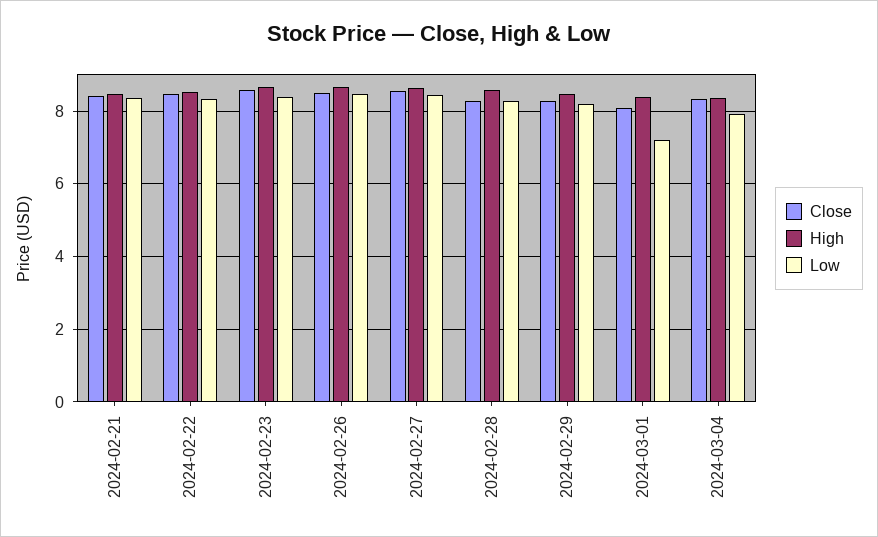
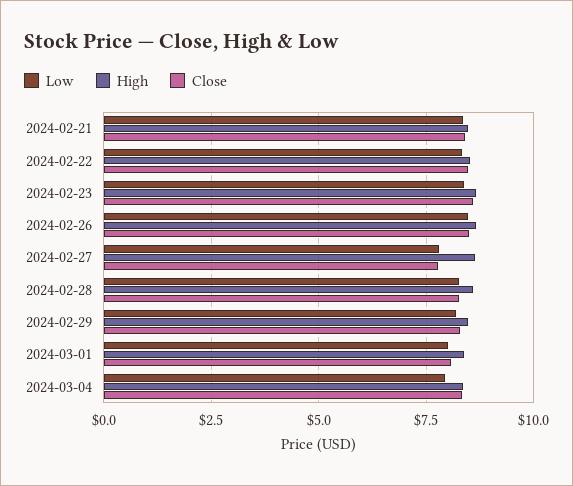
Close, 2024-02-27: 8.6 -> 7.75
Low, 2024-02-27: 8.4 -> 7.75
Low, 2024-03-01: 7.2 -> 8

